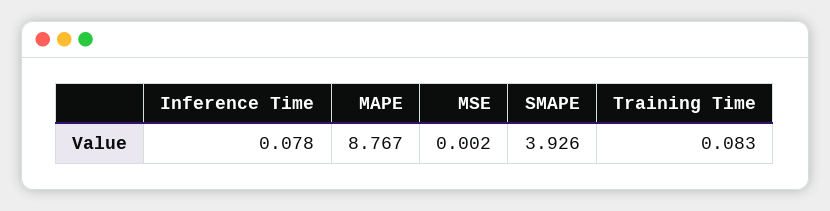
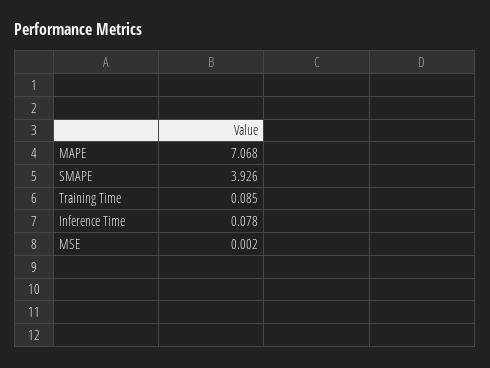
MAPE: 8.767 -> 7.068
Training Time: 0.083 -> 0.085

